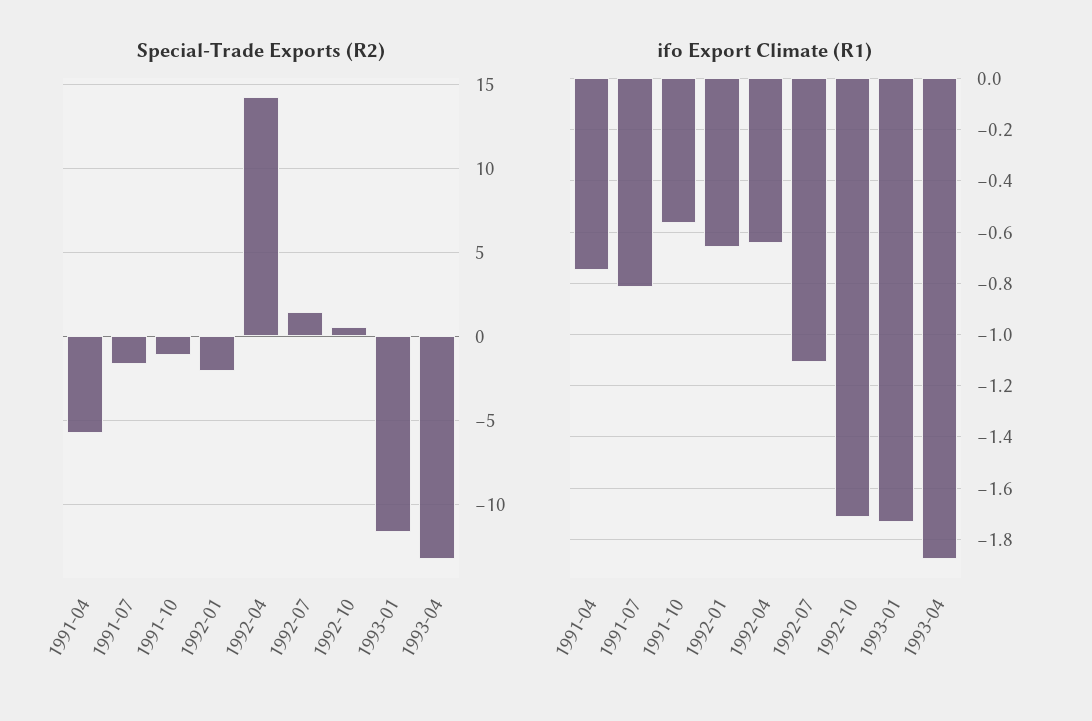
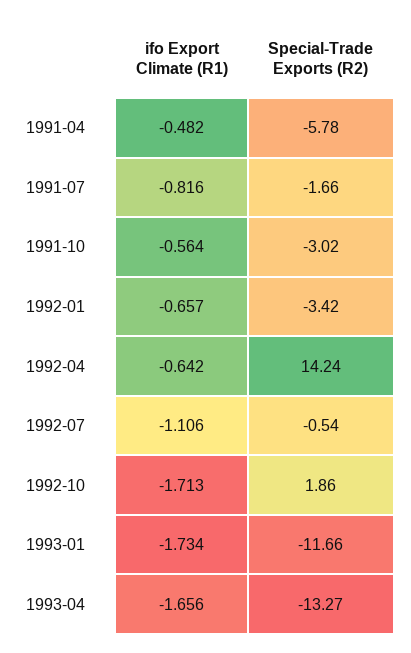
Special-Trade Exports (R2), 1991-10: -1 -> -3.02
Special-Trade Exports (R2), 1992-01: -2 -> -3.42
Special-Trade Exports (R2), 1992-07: 1.5 -> -0.54
Special-Trade Exports (R2), 1992-10: 0.5 -> 1.86
ifo Export Climate (R1), 1991-04: -0.75 -> -0.482
ifo Export Climate (R1), 1993-04: -1.875 -> -1.656

